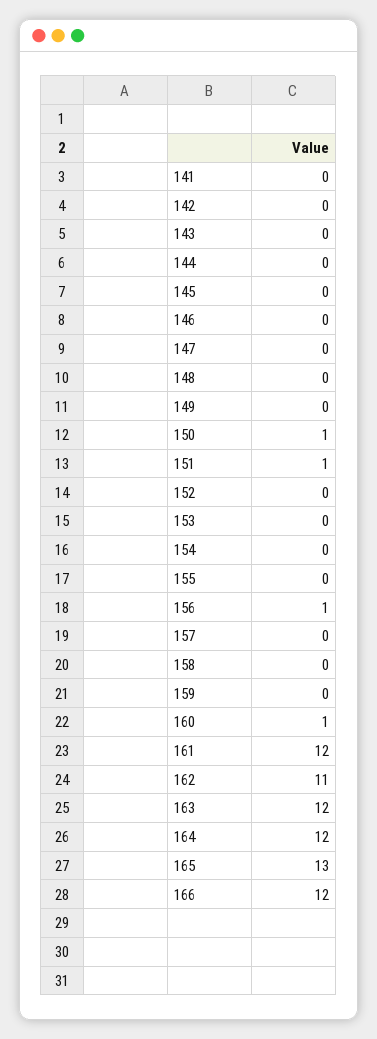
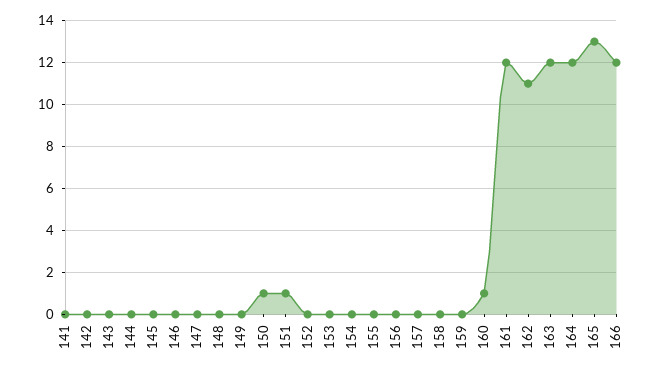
156: 1 -> 0

